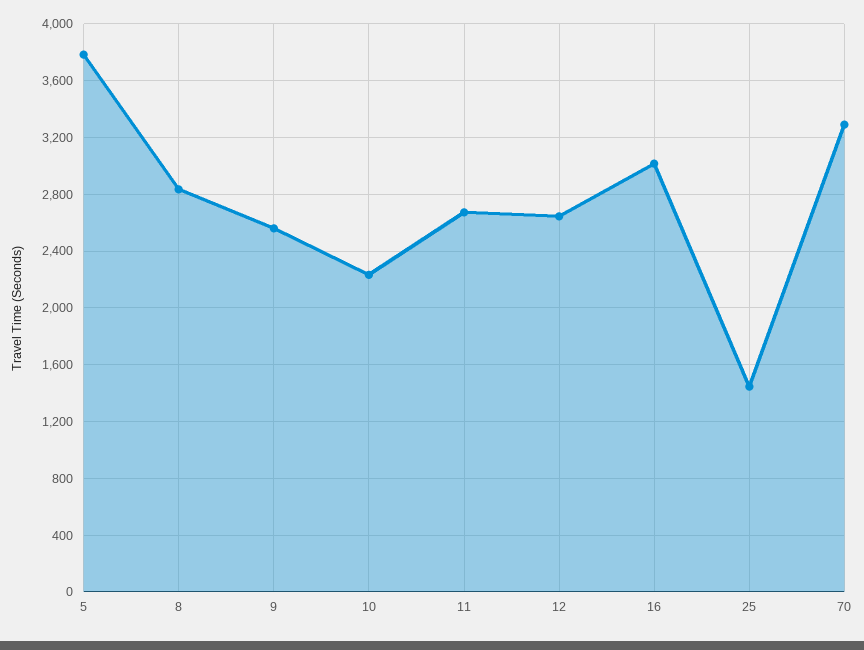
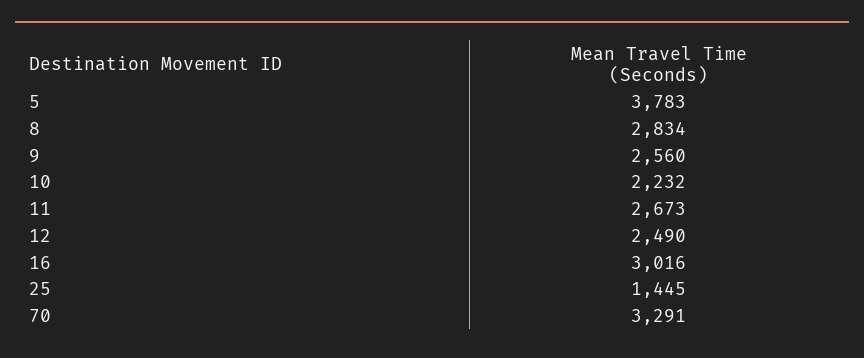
12: 2650 -> 2490

